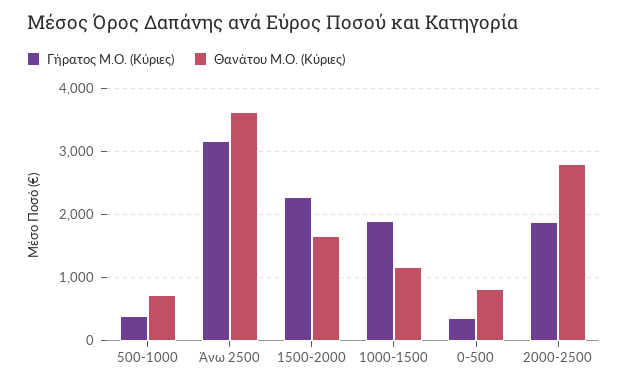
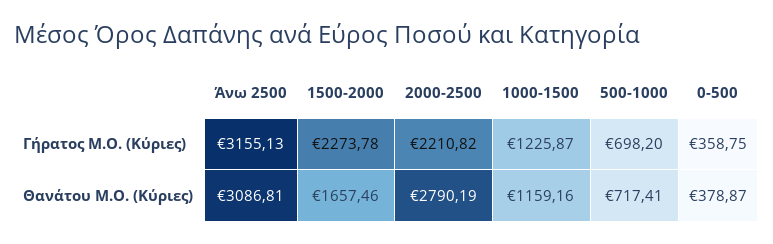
Γήρατος Μ.Ο. (Κύριες), 500-1000: 400 -> 698.2
Θανάτου Μ.Ο. (Κύριες), Άνω 2500: 3600 -> 3086.81
Γήρατος Μ.Ο. (Κύριες), 1000-1500: 1900 -> 1225.87
Θανάτου Μ.Ο. (Κύριες), 0-500: 800 -> 378.87
Γήρατος Μ.Ο. (Κύριες), 2000-2500: 1900 -> 2210.82

